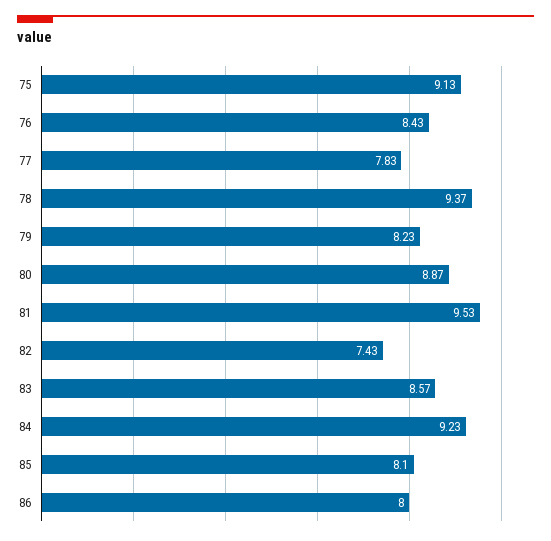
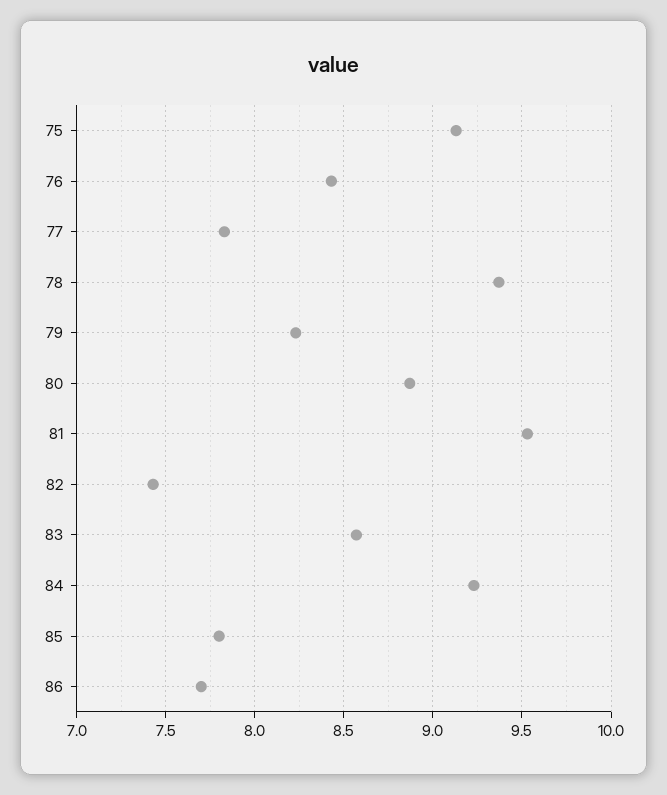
85: 8.1 -> 7.8
86: 8 -> 7.7

